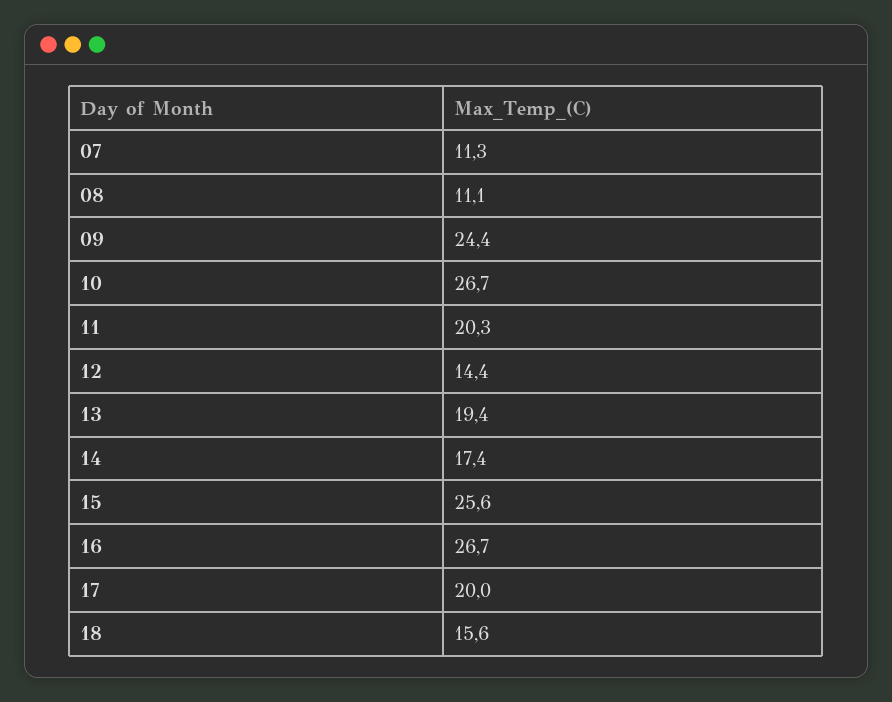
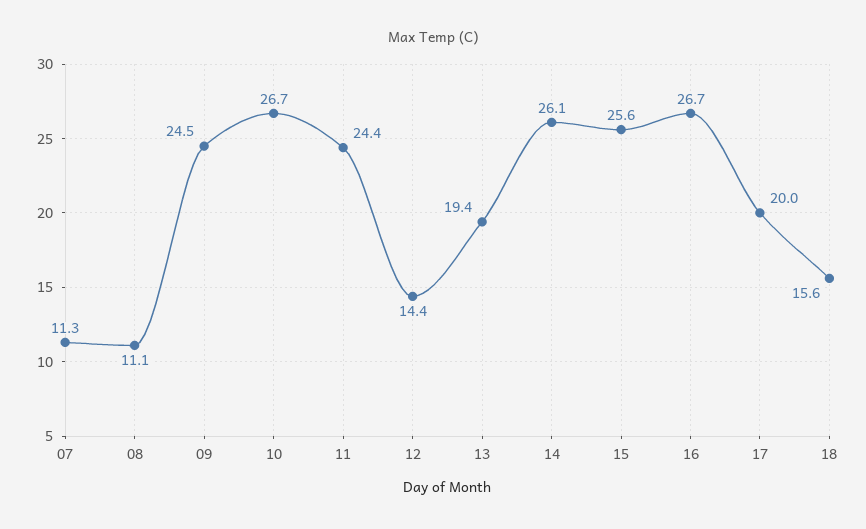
09: 24.4 -> 24.5
11: 20.3 -> 24.4
14: 17.4 -> 26.1

